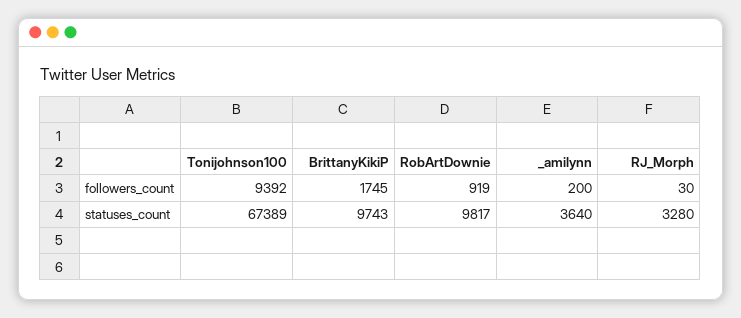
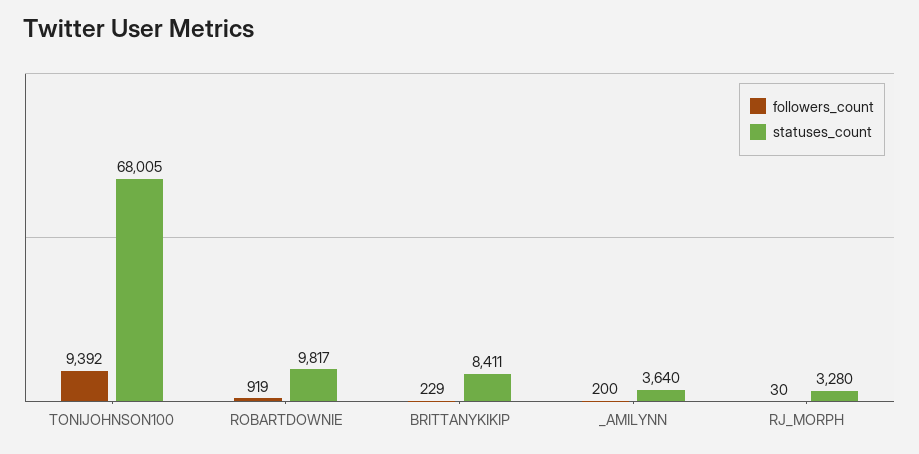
followers_count, BrittanyKikiP: 1745 -> 229
statuses_count, Tonijohnson100: 67389 -> 68005
statuses_count, BrittanyKikiP: 9743 -> 8411

